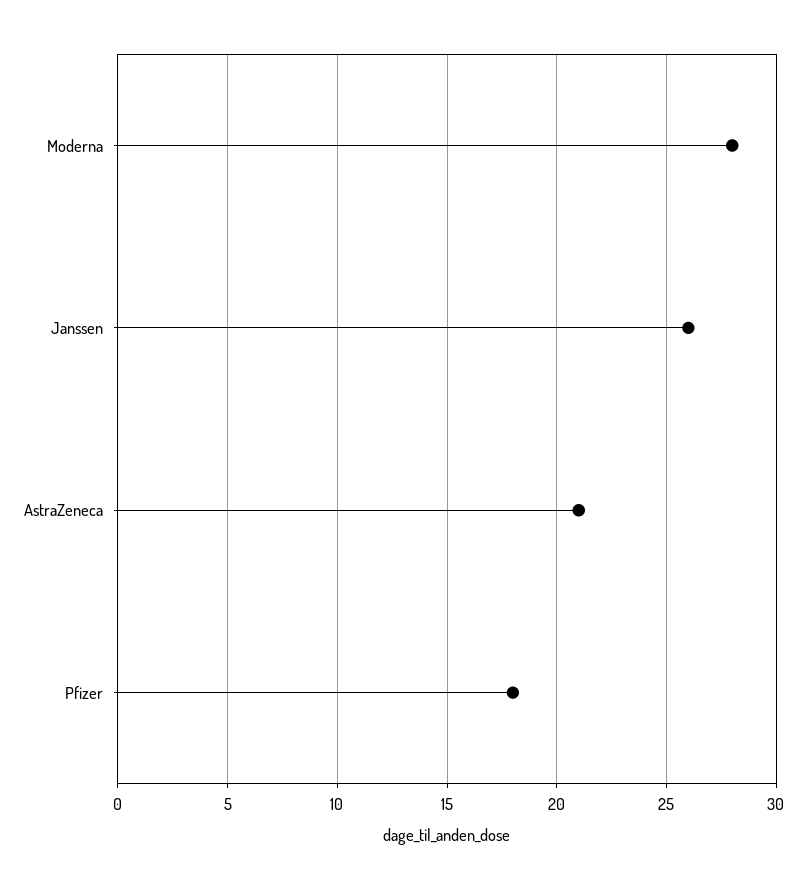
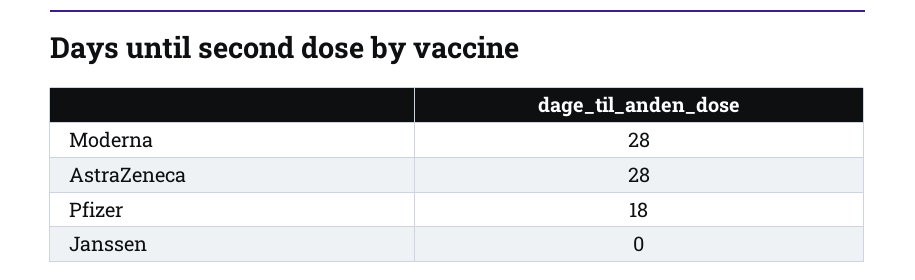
Janssen: 26 -> 0
AstraZeneca: 21 -> 28

